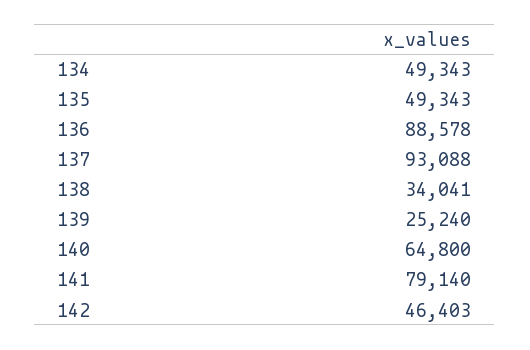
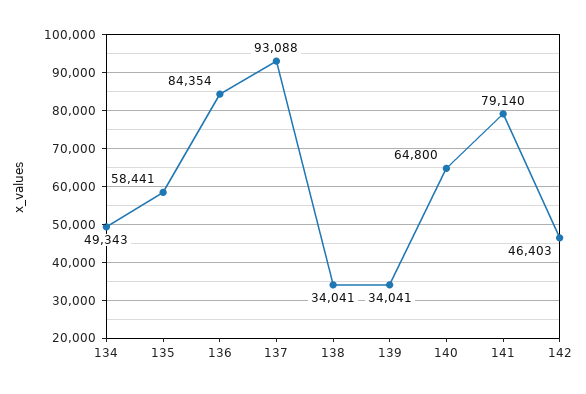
135: 49343 -> 58441
136: 88578 -> 84354
139: 25240 -> 34041

